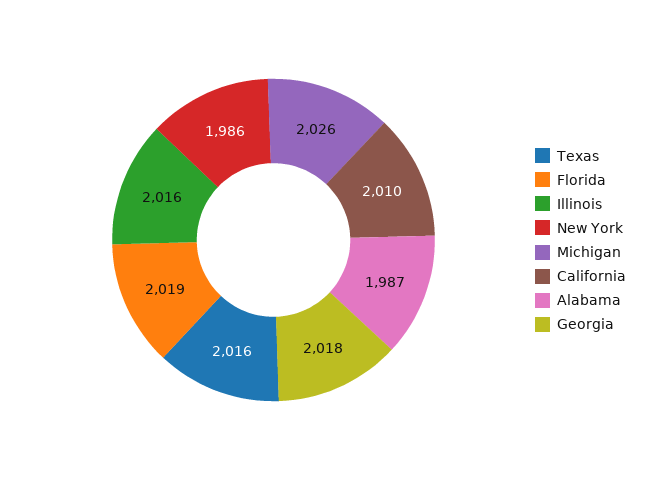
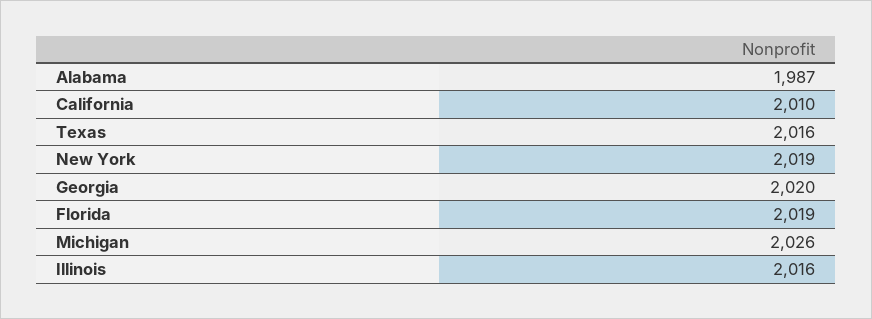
New York: 1986 -> 2019
Georgia: 2018 -> 2020

